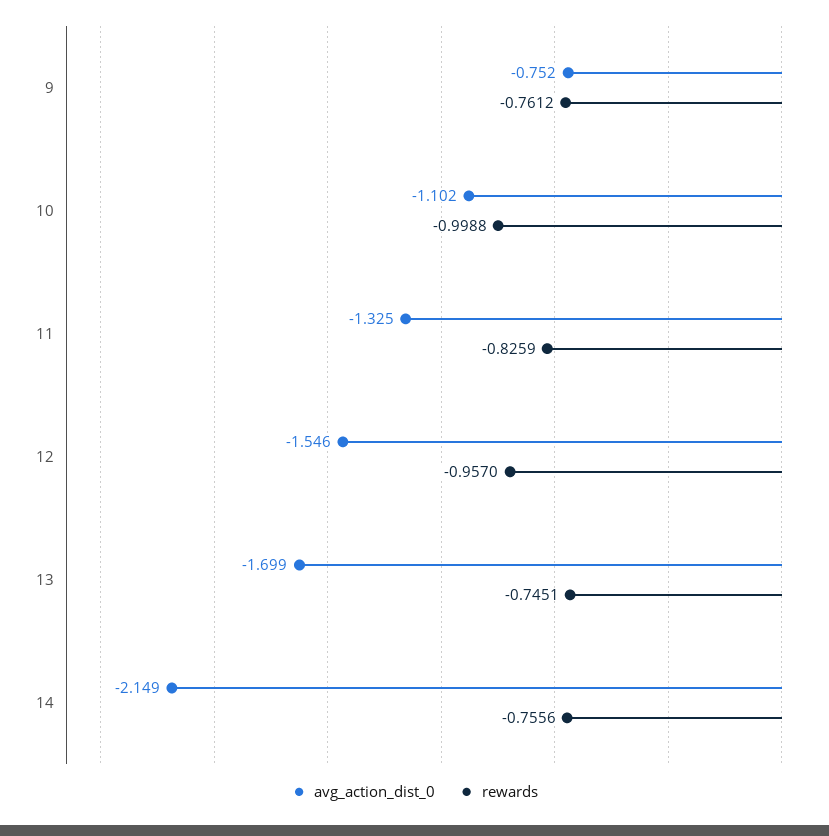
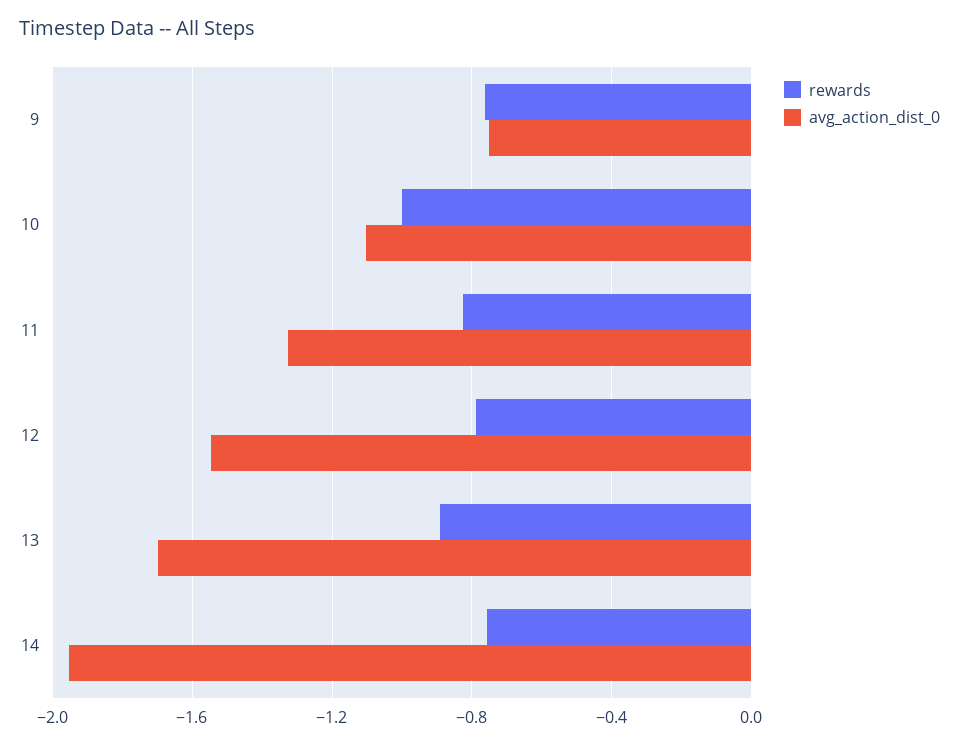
rewards, 12: -0.957 -> -0.8
rewards, 13: -0.7451 -> -0.9
avg_action_dist_0, 14: -2.149 -> -1.95

